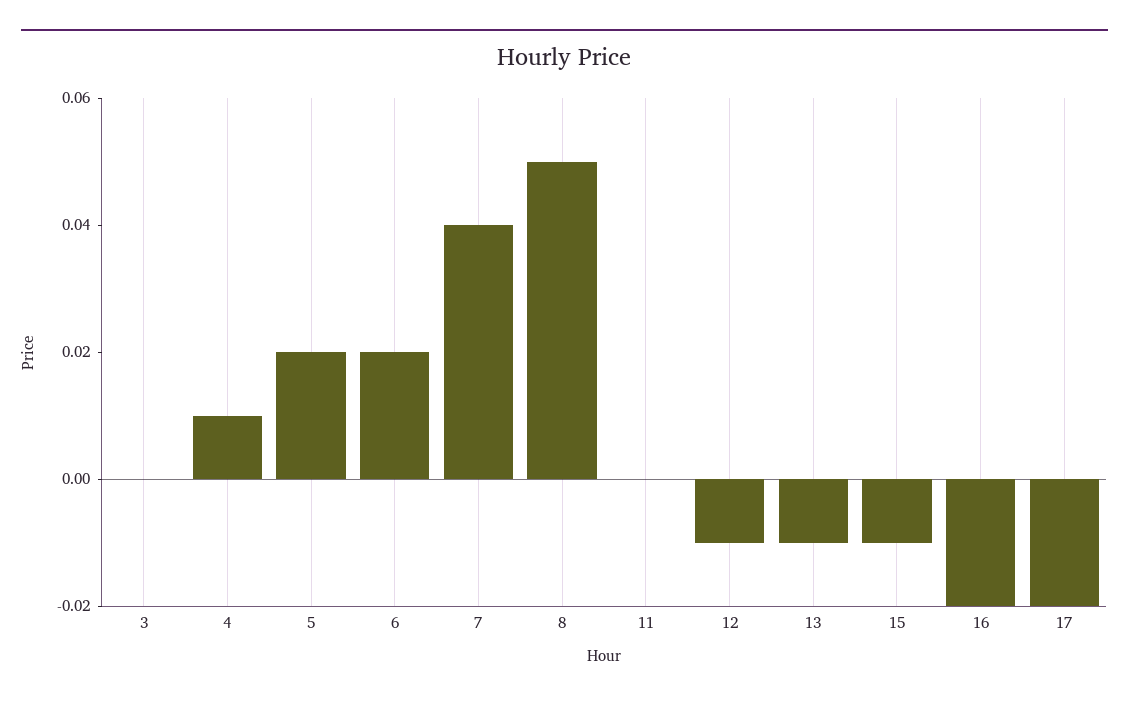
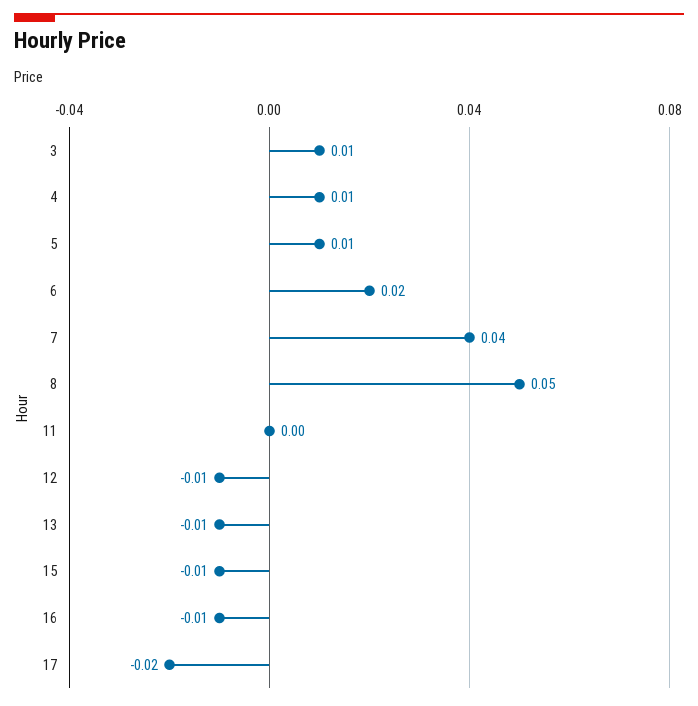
3: 0 -> 0.01
5: 0.02 -> 0.01
16: -0.02 -> -0.01

